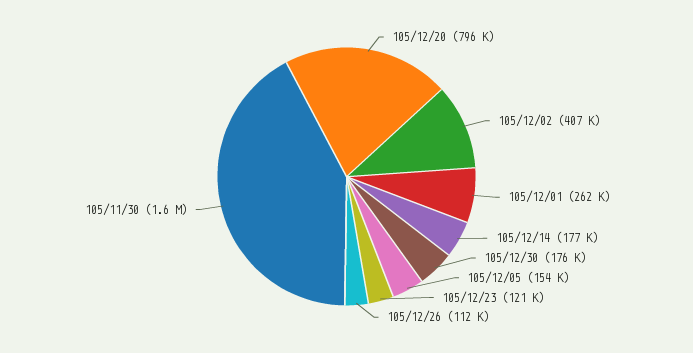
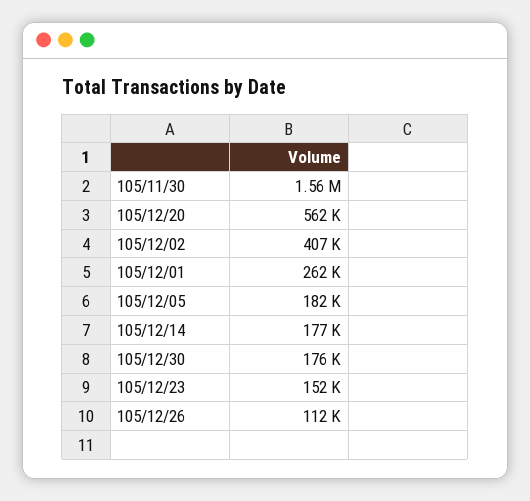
105/12/20: 796000 -> 562000
105/12/05: 154000 -> 182000
105/12/23: 121000 -> 152000

